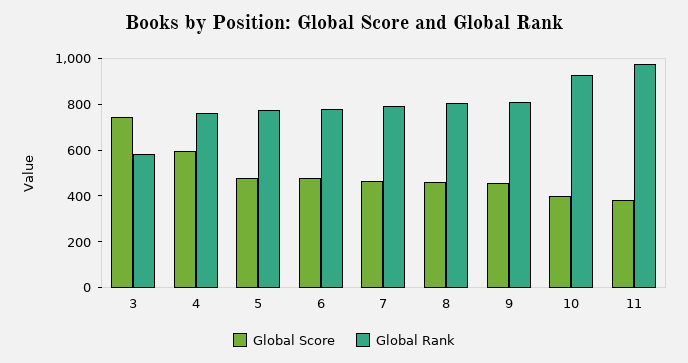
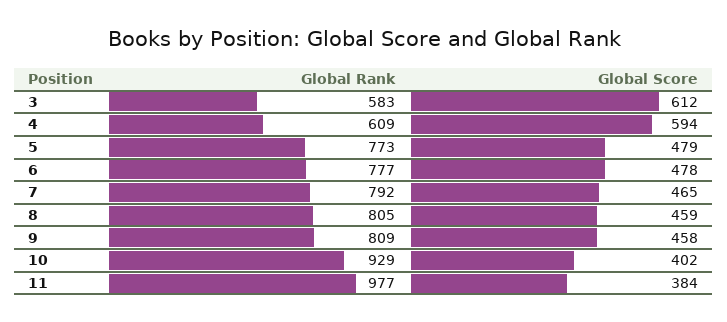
Global Score, 3: 750 -> 612
Global Rank, 4: 750 -> 609

